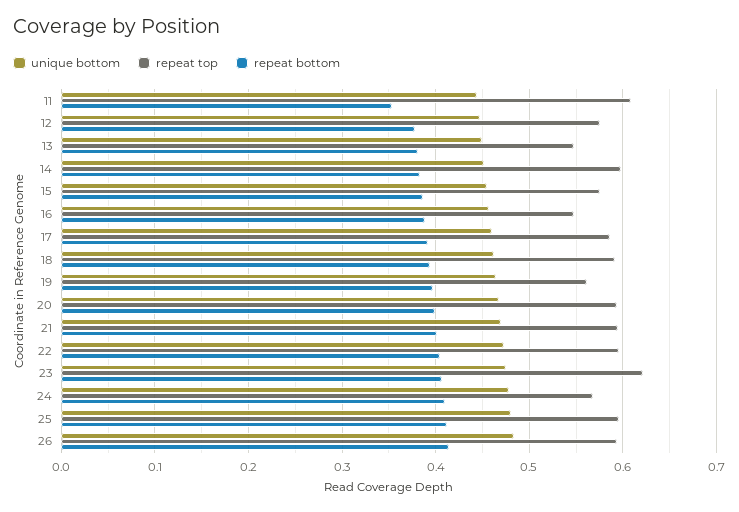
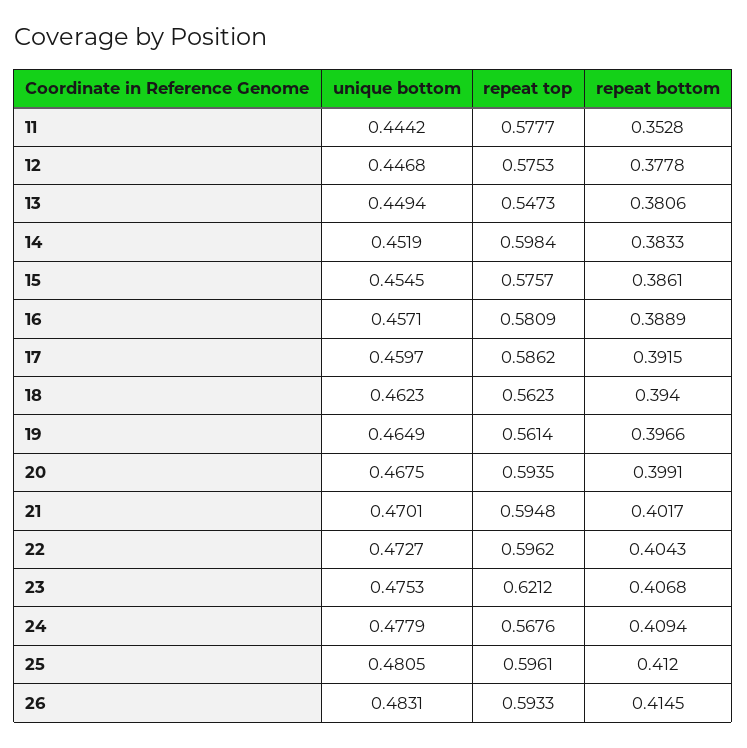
repeat top, 11: 0.61 -> 0.5777
repeat top, 16: 0.55 -> 0.5809
repeat top, 18: 0.59 -> 0.5623

